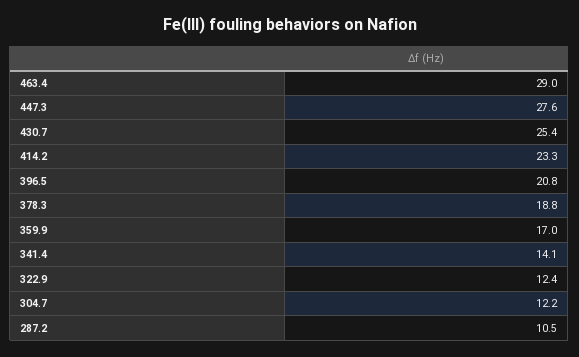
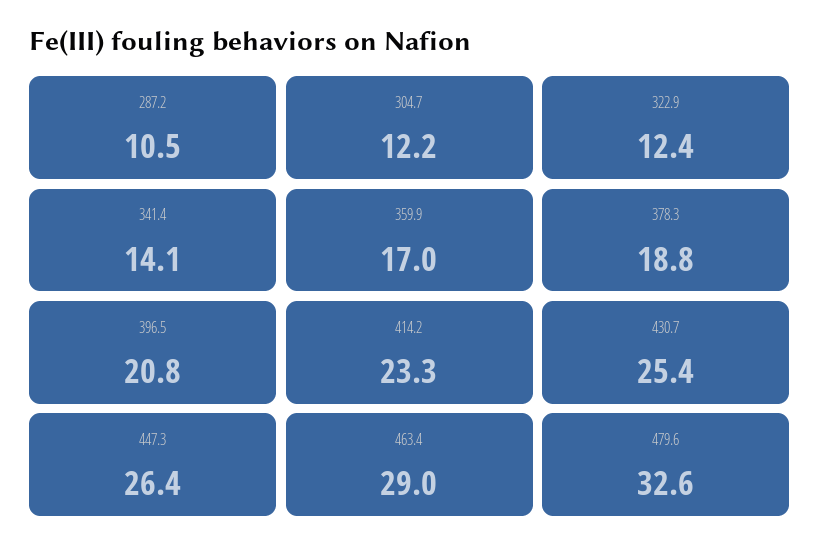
447.3: 27.6 -> 26.4
479.6: none -> 32.6

